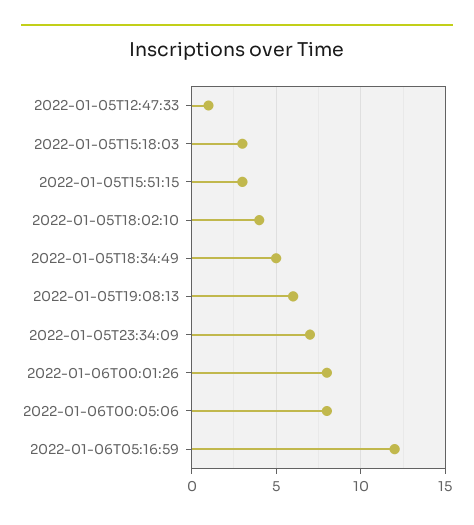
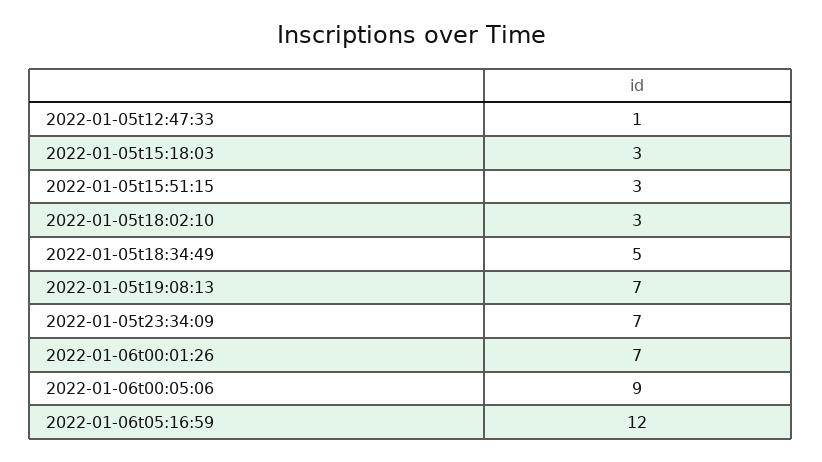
2022-01-05T18:02:10: 4 -> 3
2022-01-05T19:08:13: 6 -> 7
2022-01-06T00:01:26: 8 -> 7
2022-01-06T00:05:06: 8 -> 9

